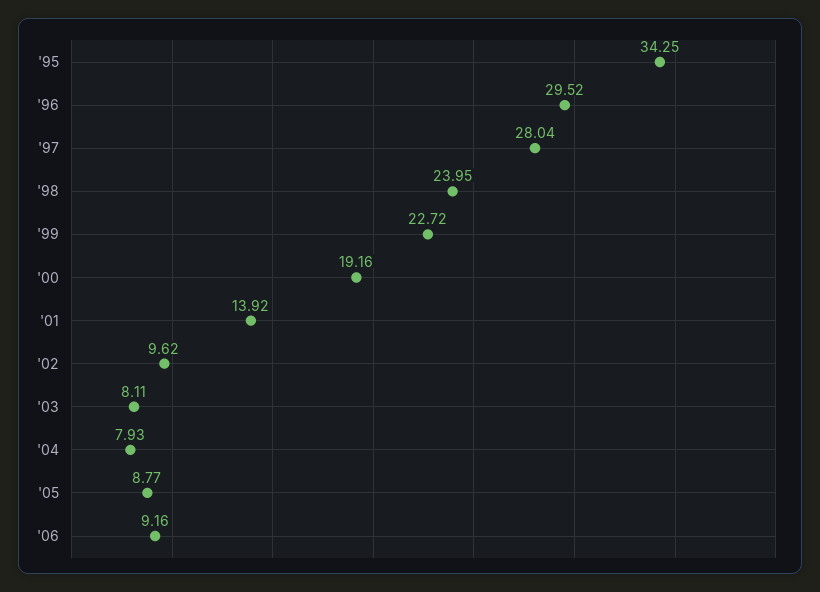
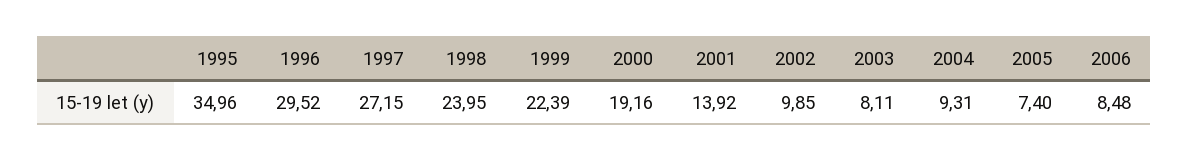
'95: 34.25 -> 34.96
'97: 28.04 -> 27.15
'99: 22.72 -> 22.39
'02: 9.62 -> 9.85
'04: 7.93 -> 9.31
'05: 8.77 -> 7.4
'06: 9.16 -> 8.48

